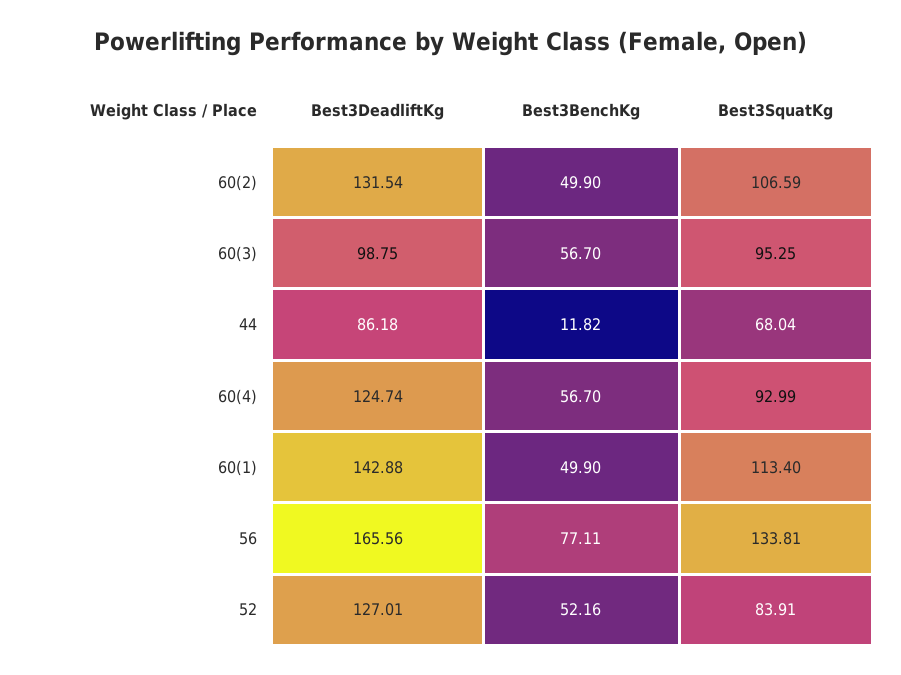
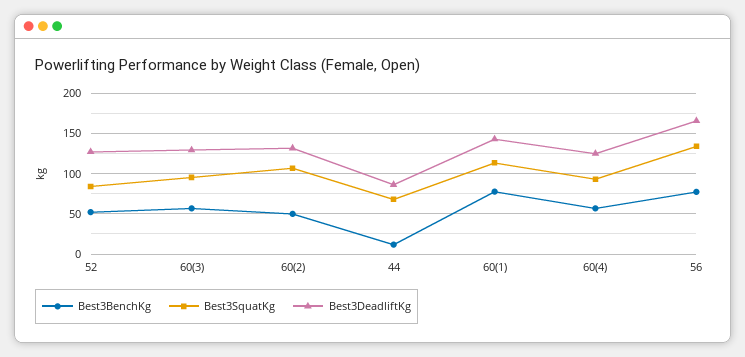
Best3DeadliftKg, 60(3): 98.75 -> 130
Best3BenchKg, 60(1): 49.9 -> 80

